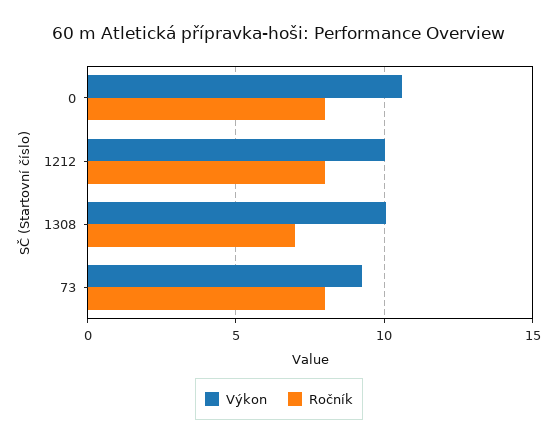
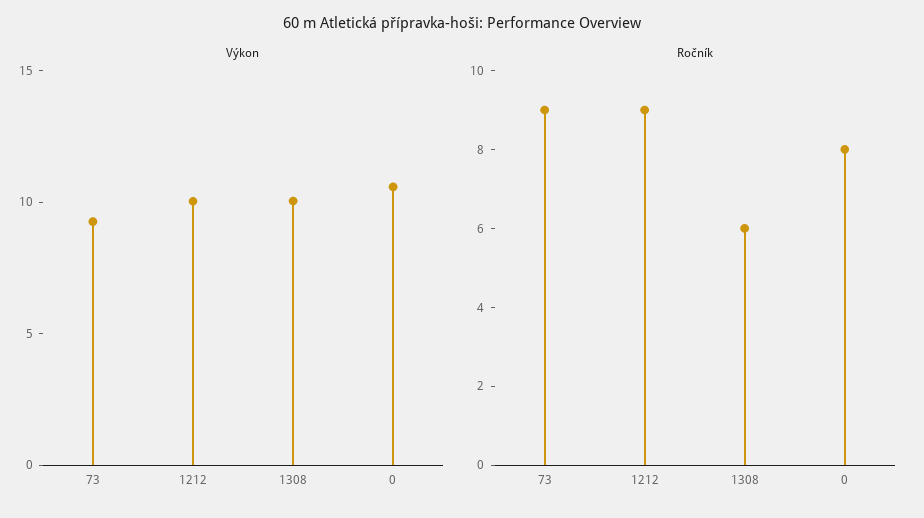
Ročník, 1212: 8 -> 9
Ročník, 1308: 7 -> 6
Ročník, 73: 8 -> 9

